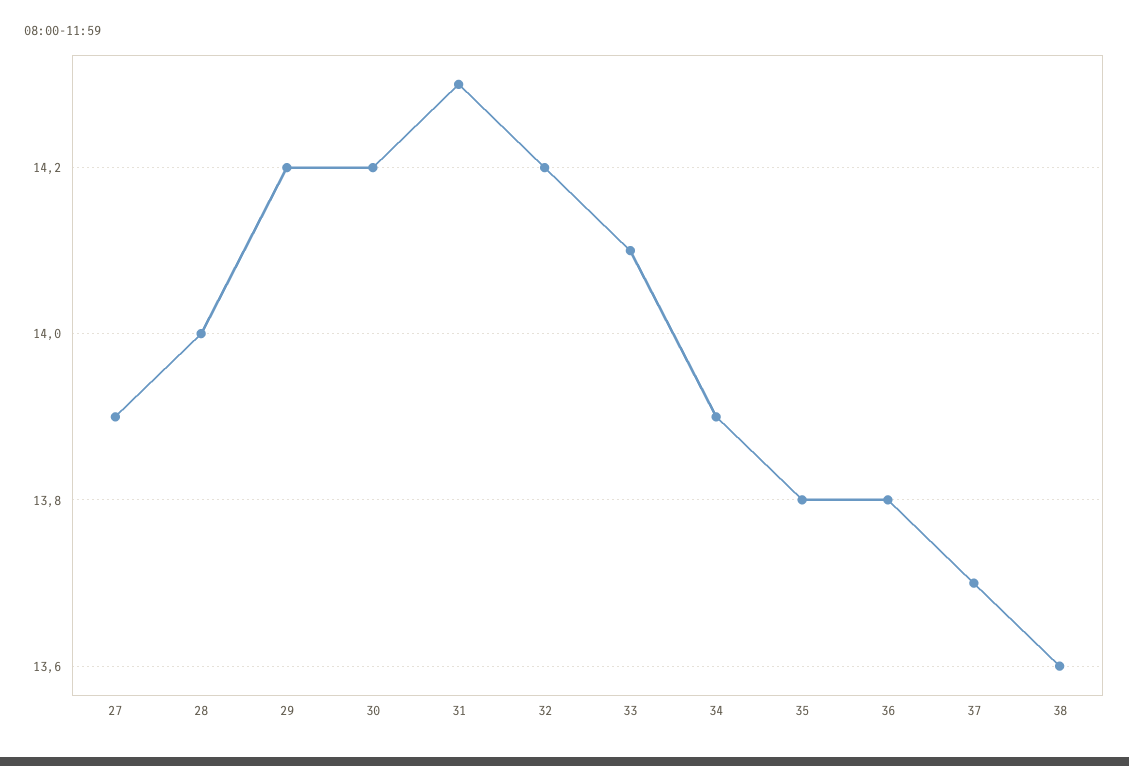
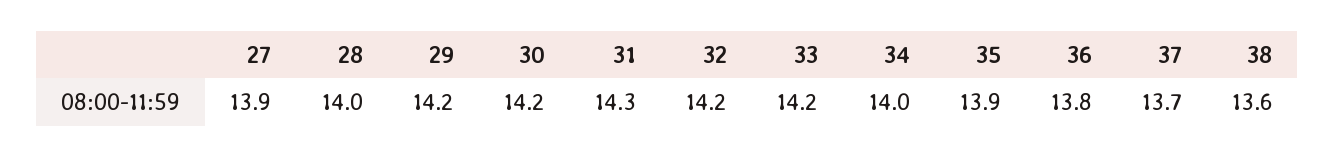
33: 14.1 -> 14.2
34: 13.9 -> 14
35: 13.8 -> 13.9

